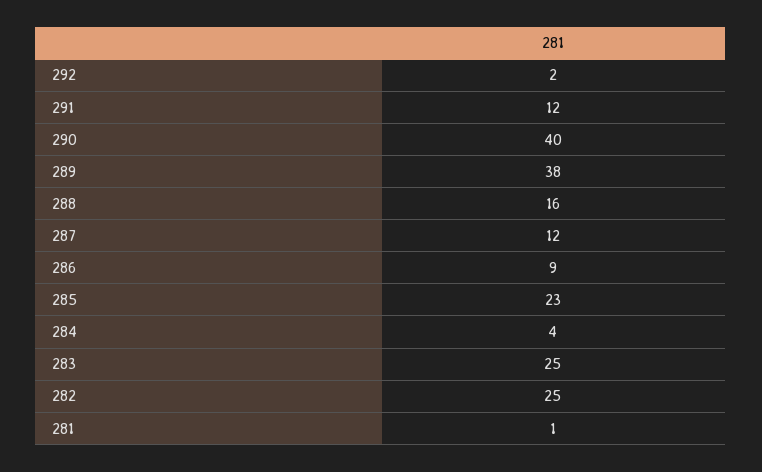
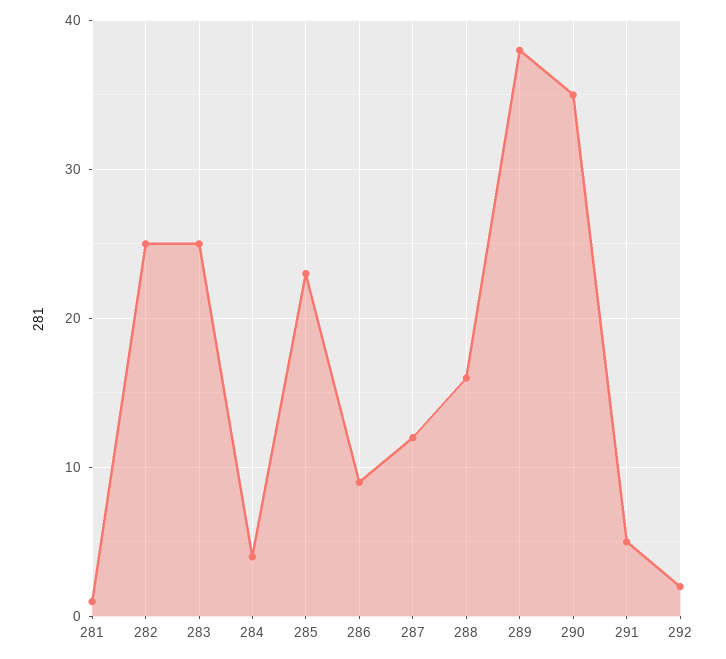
291: 12 -> 5
290: 40 -> 35

